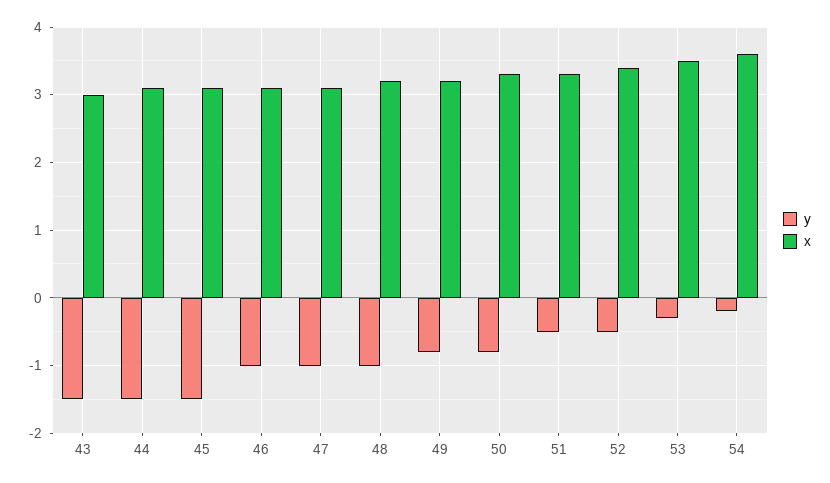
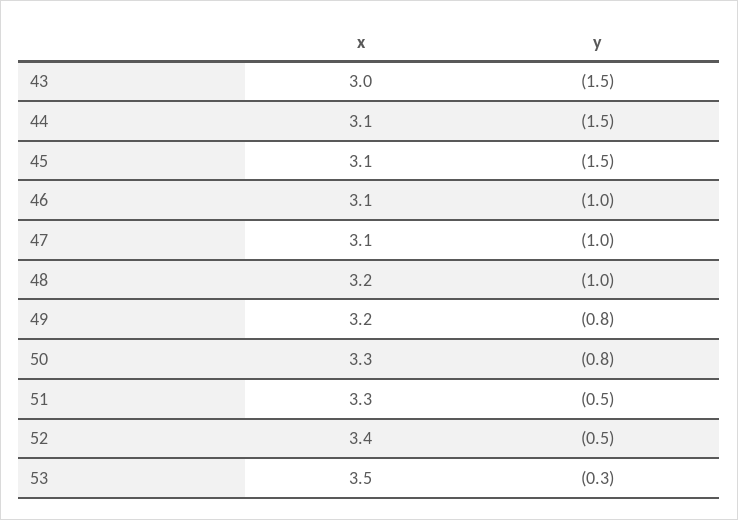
y, 54: -0.2 -> none
x, 54: 3.6 -> none

